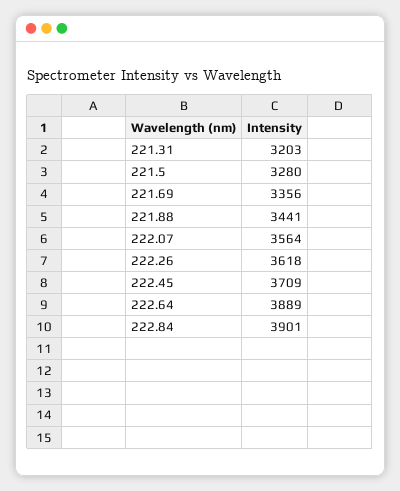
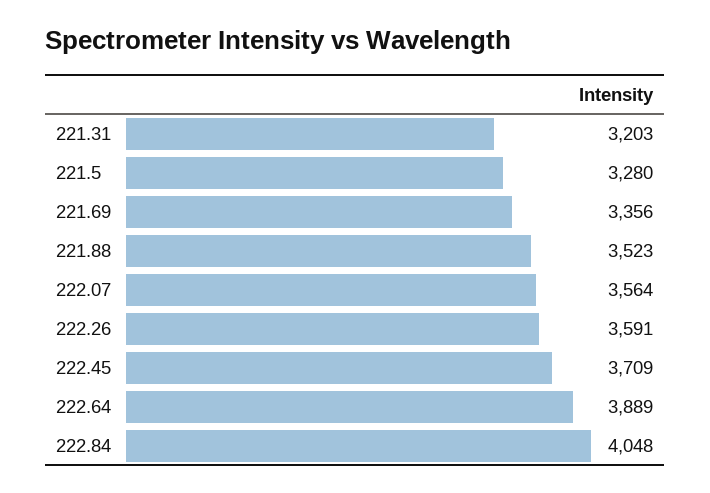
221.88: 3441 -> 3523
222.26: 3618 -> 3591
222.84: 3901 -> 4048

